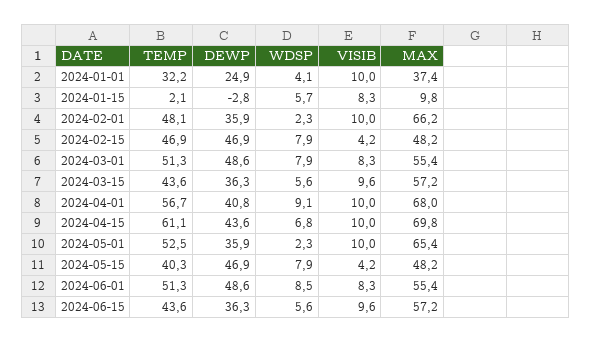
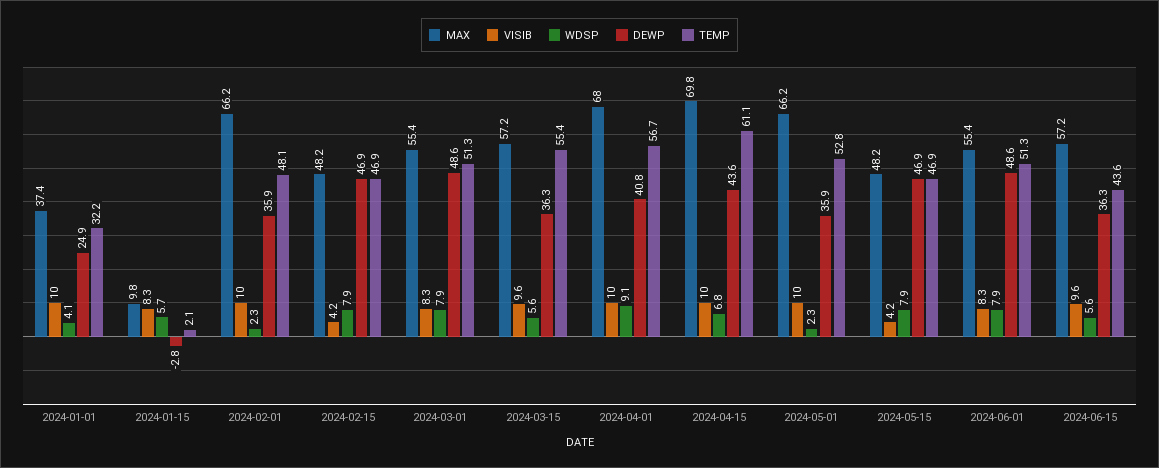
TEMP, 2024-03-15: 43.6 -> 55.4
TEMP, 2024-05-01: 52.5 -> 52.8
MAX, 2024-05-01: 65.4 -> 66.2
TEMP, 2024-05-15: 40.3 -> 46.9
WDSP, 2024-06-01: 8.5 -> 7.9

